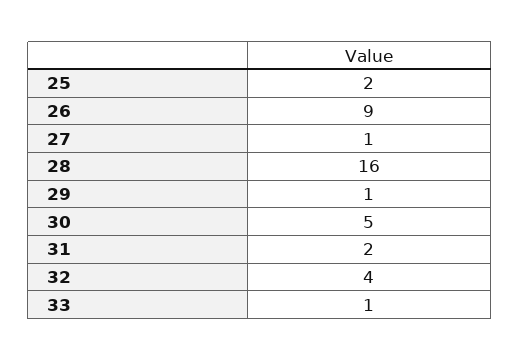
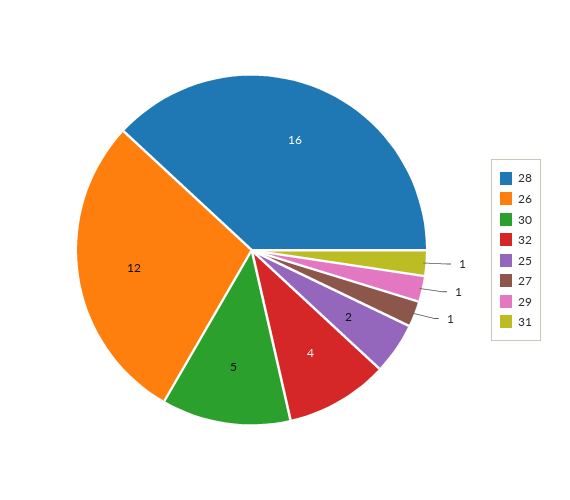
26: 9 -> 12
31: 2 -> 1
33: 1 -> none

